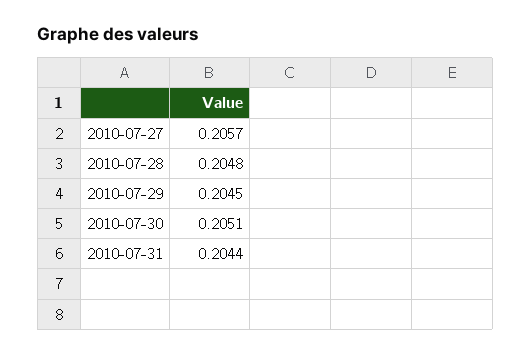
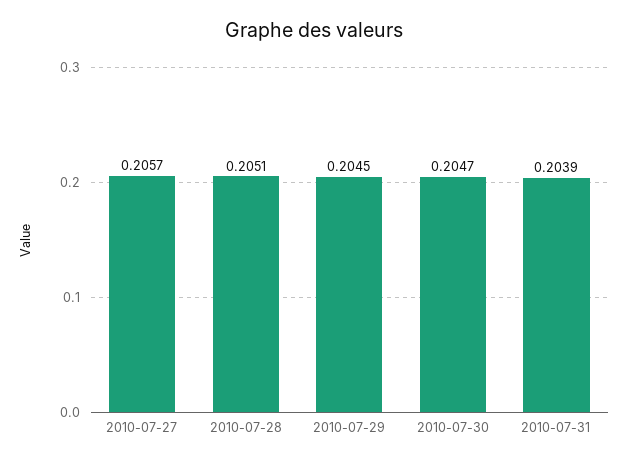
2010-07-28: 0.2048 -> 0.2051
2010-07-30: 0.2051 -> 0.2047
2010-07-31: 0.2044 -> 0.2039

